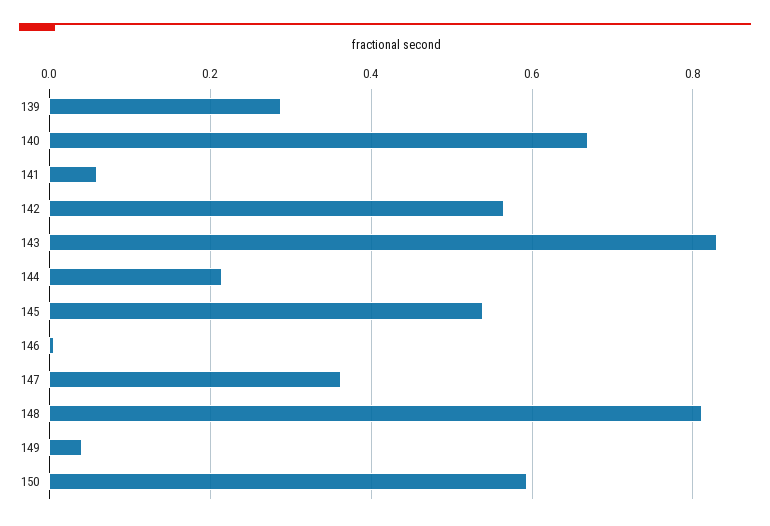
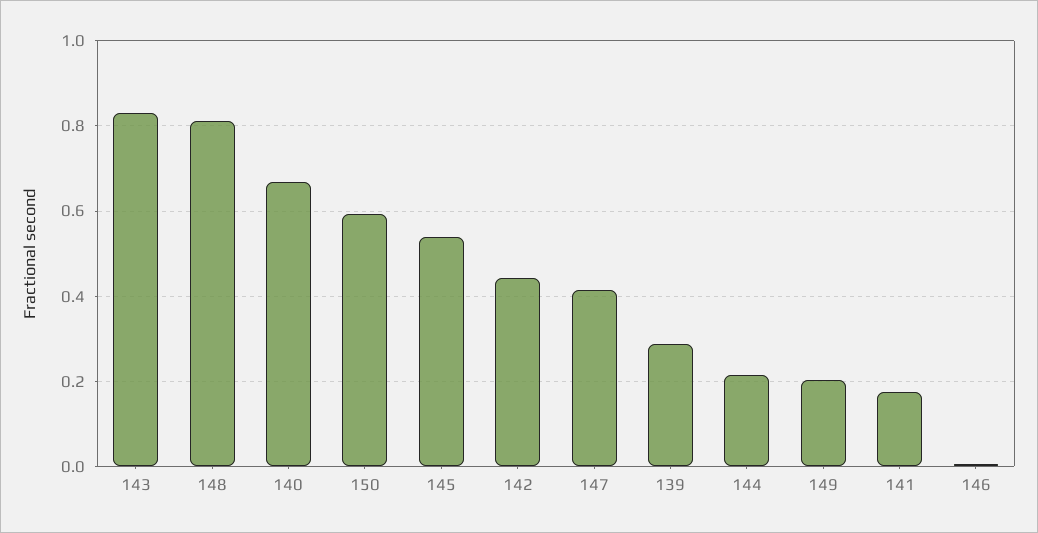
141: 0.06 -> 0.18
142: 0.56 -> 0.44
147: 0.36 -> 0.42
149: 0.04 -> 0.2

